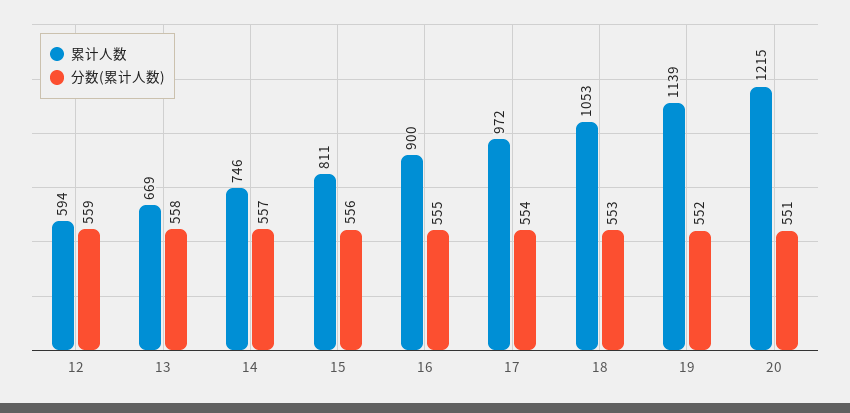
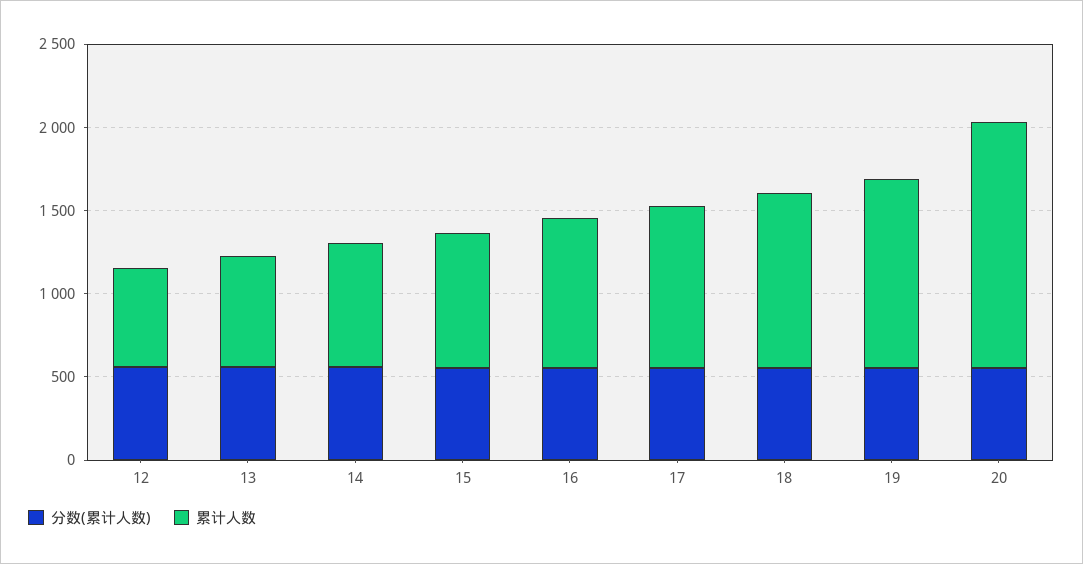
累计人数, 20: 1215 -> 1500

